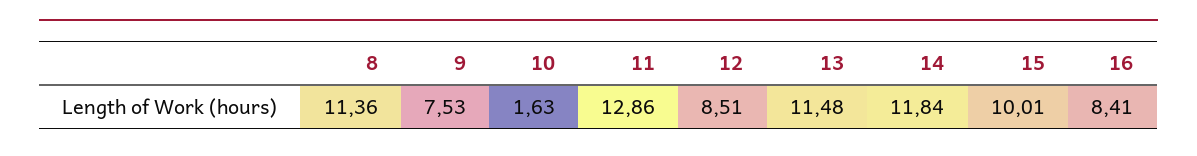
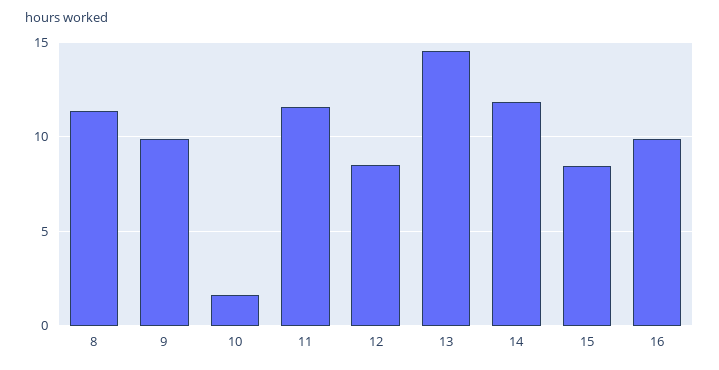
9: 7.53 -> 10
11: 12.86 -> 11.5
13: 11.48 -> 14.5
15: 10.01 -> 8.5
16: 8.41 -> 10

